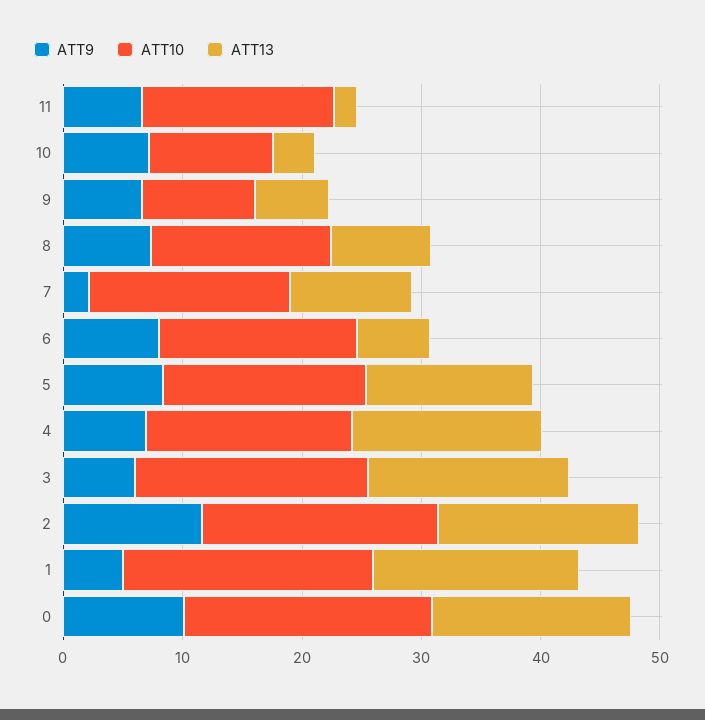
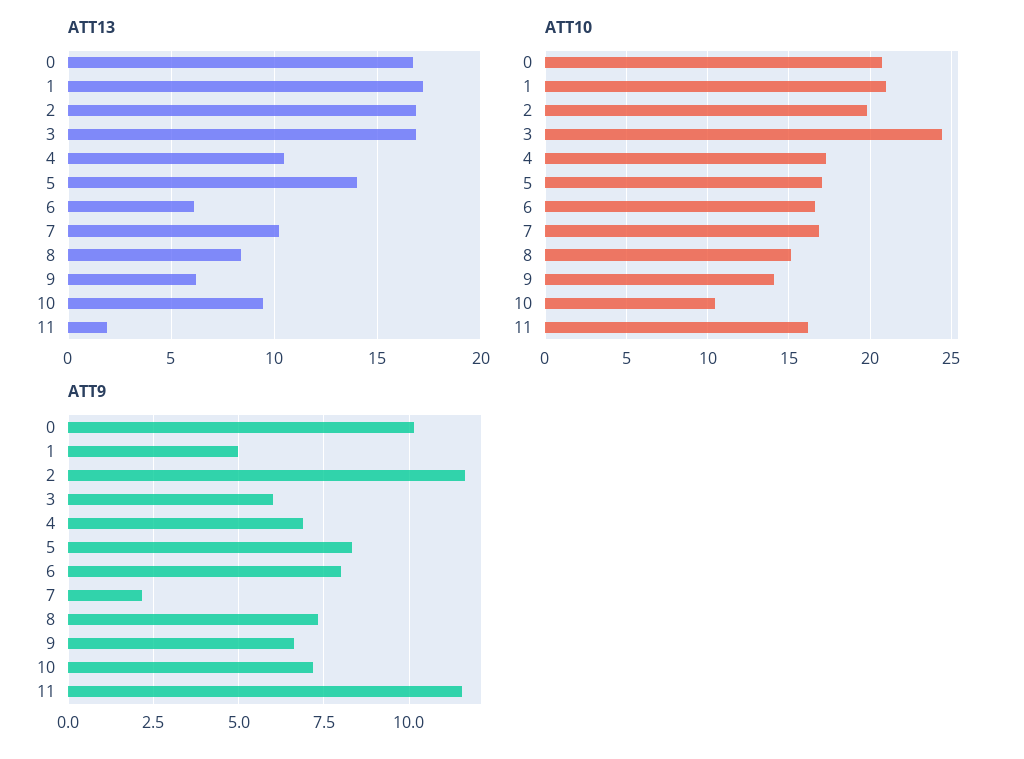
ATT9, 11: 6 -> 11.5
ATT13, 10: 4 -> 9.5
ATT10, 9: 10 -> 14
ATT13, 4: 16 -> 10.5
ATT10, 3: 20 -> 24.5

